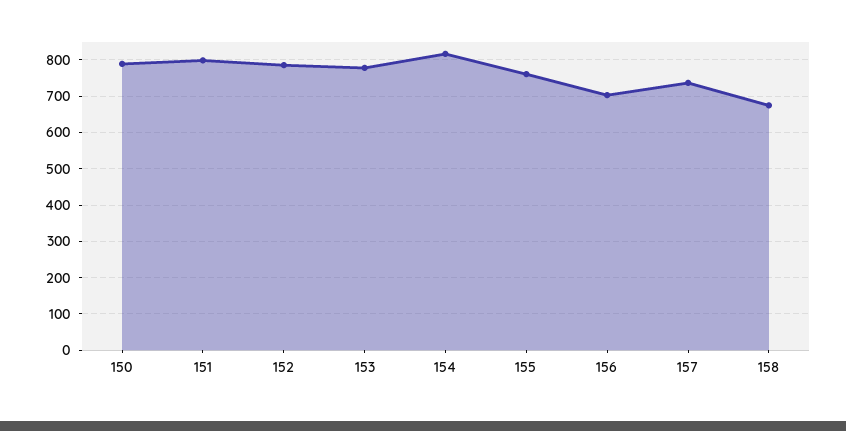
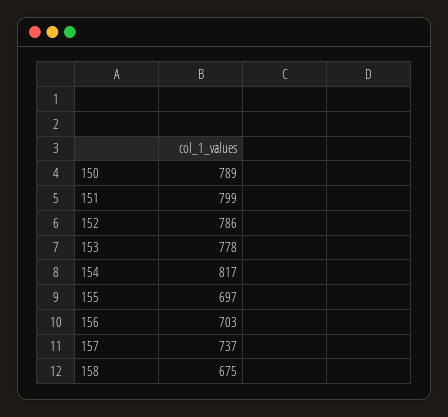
155: 760 -> 697

